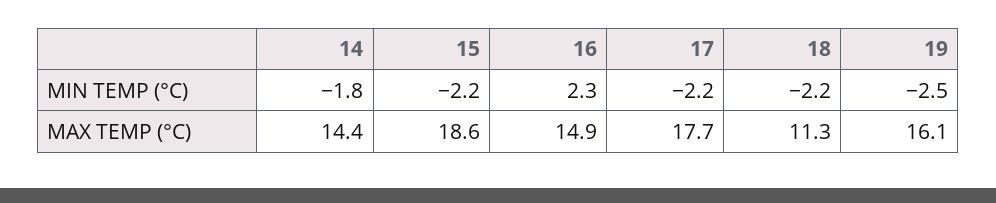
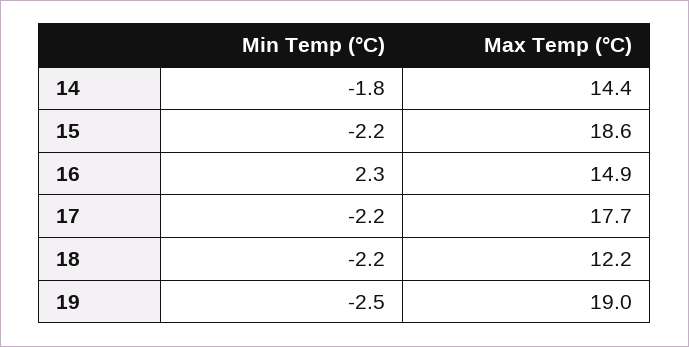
18, MAX TEMP (°C): 11.3 -> 12.2
19, MAX TEMP (°C): 16.1 -> 19

